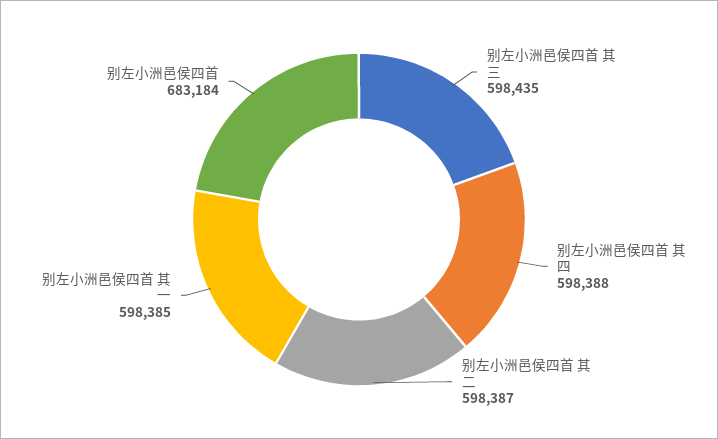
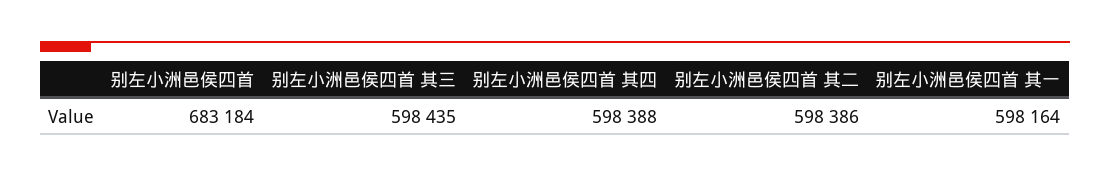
别左小洲邑侯四首 其二: 598387 -> 598386
别左小洲邑侯四首 其一: 598385 -> 598164

